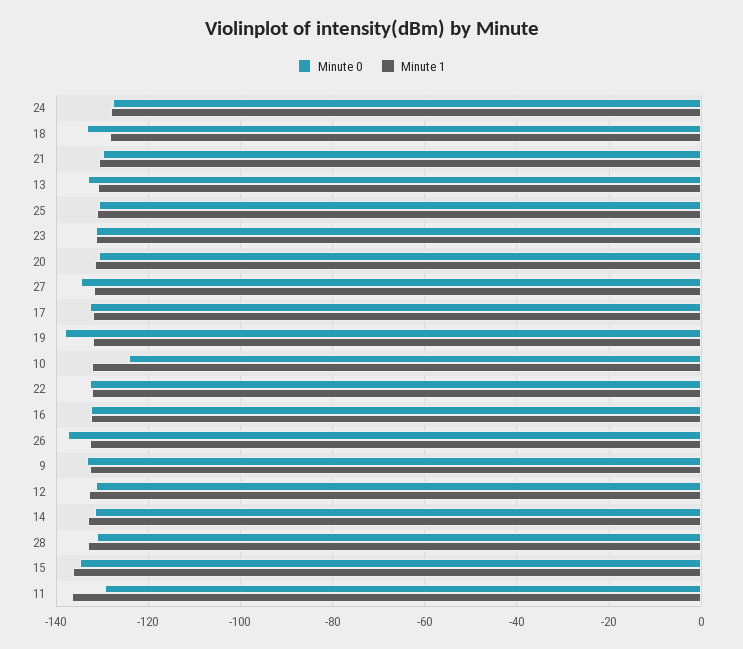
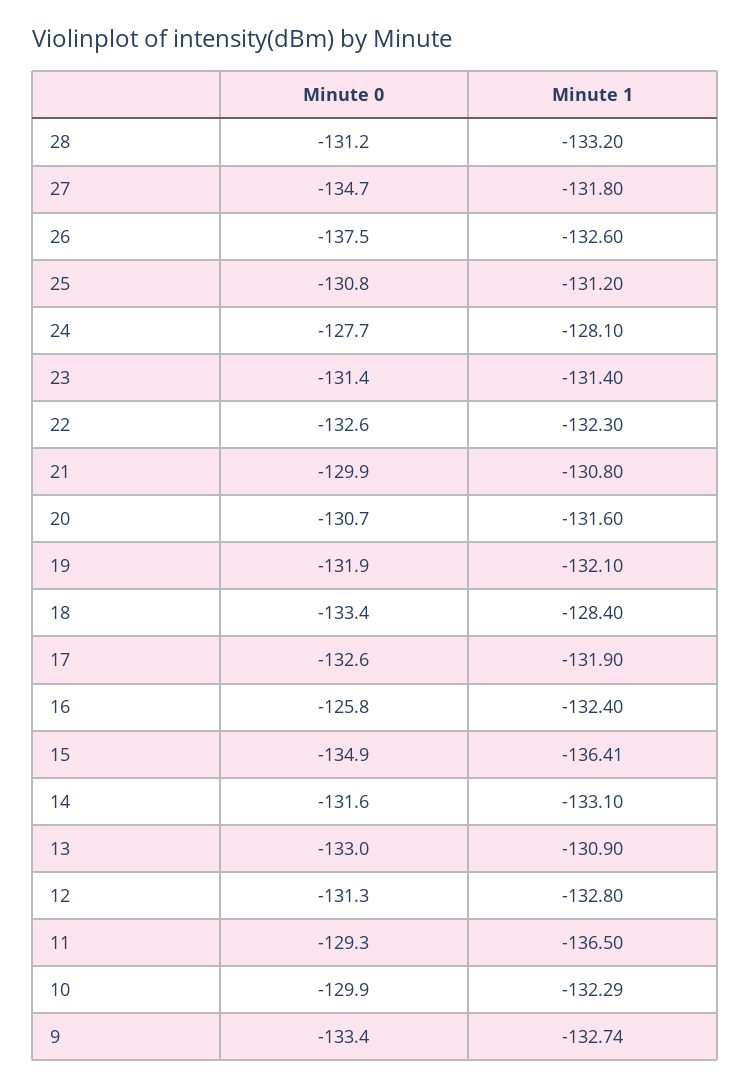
Minute 0, 19: -138 -> -131.9
Minute 0, 10: -124 -> -129.9
Minute 0, 16: -132 -> -125.8

